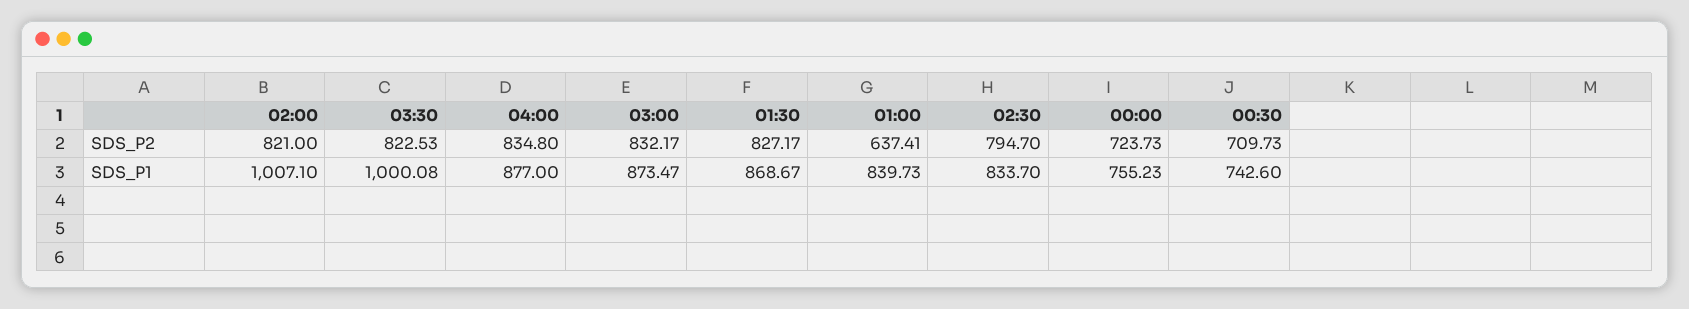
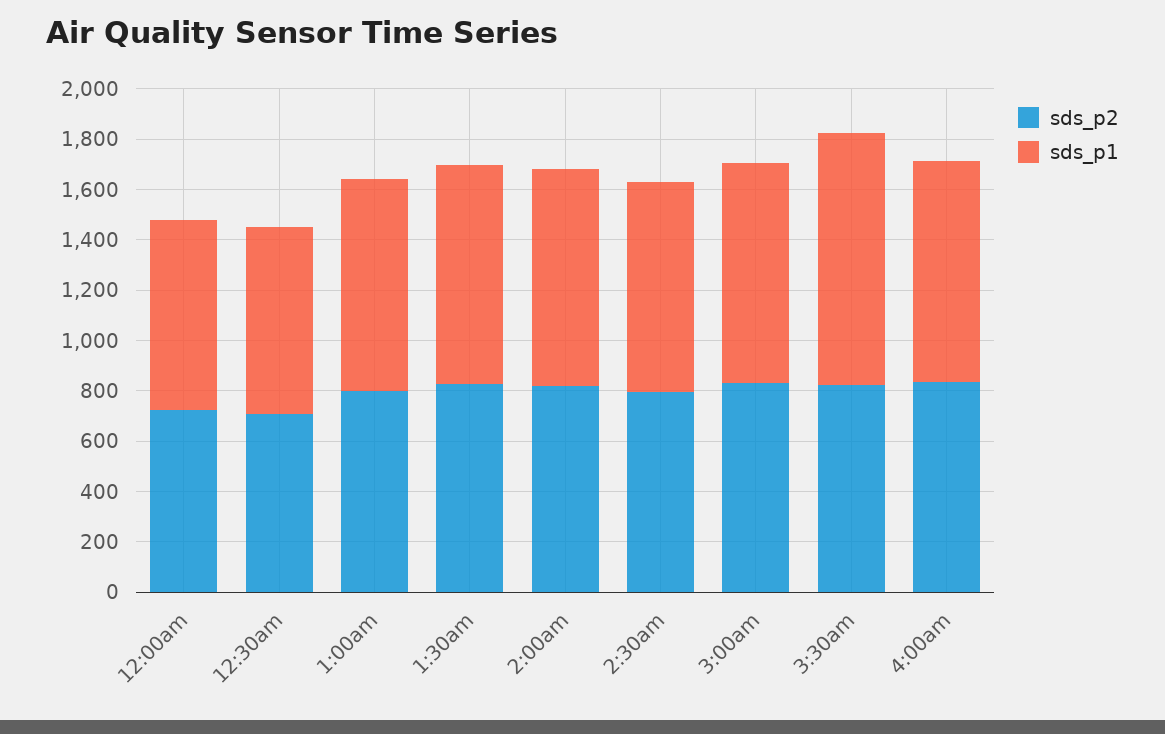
SDS_P2, 01:00: 637.41 -> 800
SDS_P1, 02:00: 1007.1 -> 850

